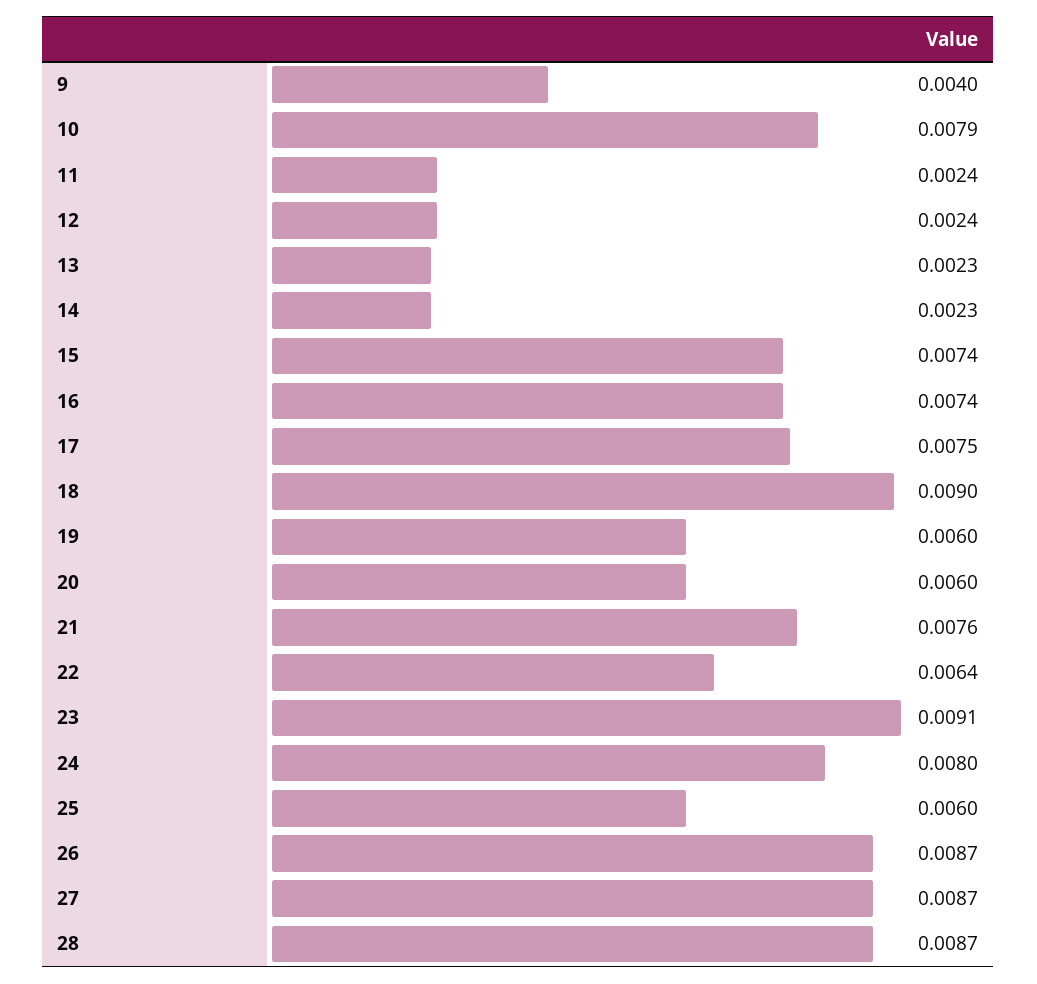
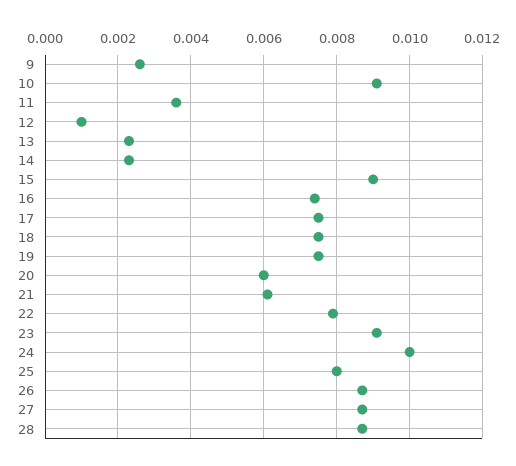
9: 0.004 -> 0.0025
10: 0.0079 -> 0.009
11: 0.0024 -> 0.0035
12: 0.0024 -> 0.001
15: 0.0074 -> 0.009
18: 0.009 -> 0.0075
19: 0.006 -> 0.0075
21: 0.0076 -> 0.006
22: 0.0064 -> 0.008
24: 0.008 -> 0.01
25: 0.006 -> 0.008

